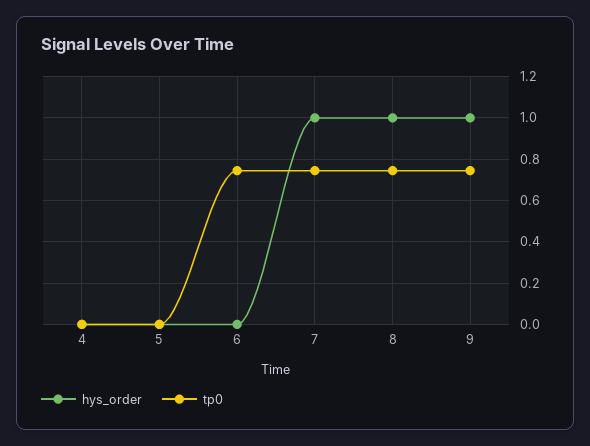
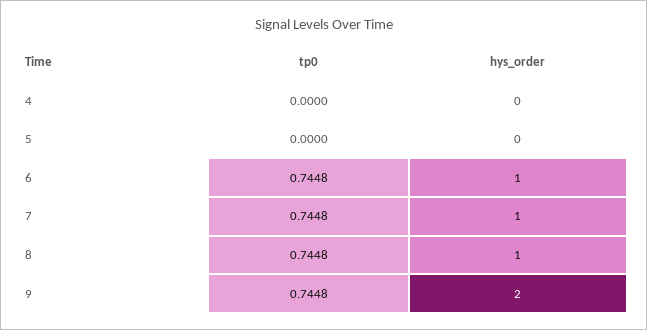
hys_order, 6: 0 -> 1
hys_order, 9: 1 -> 2

